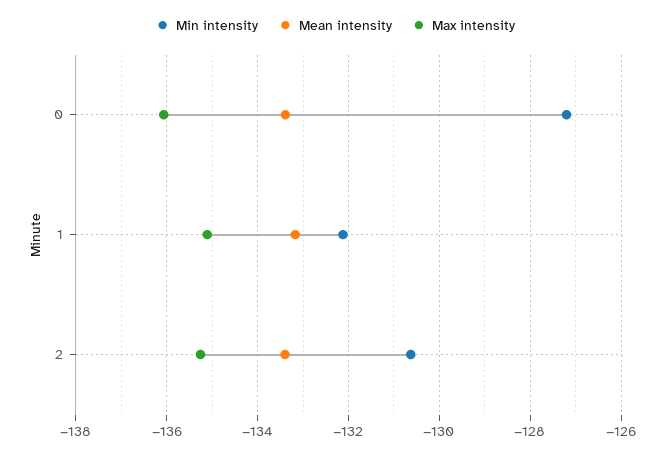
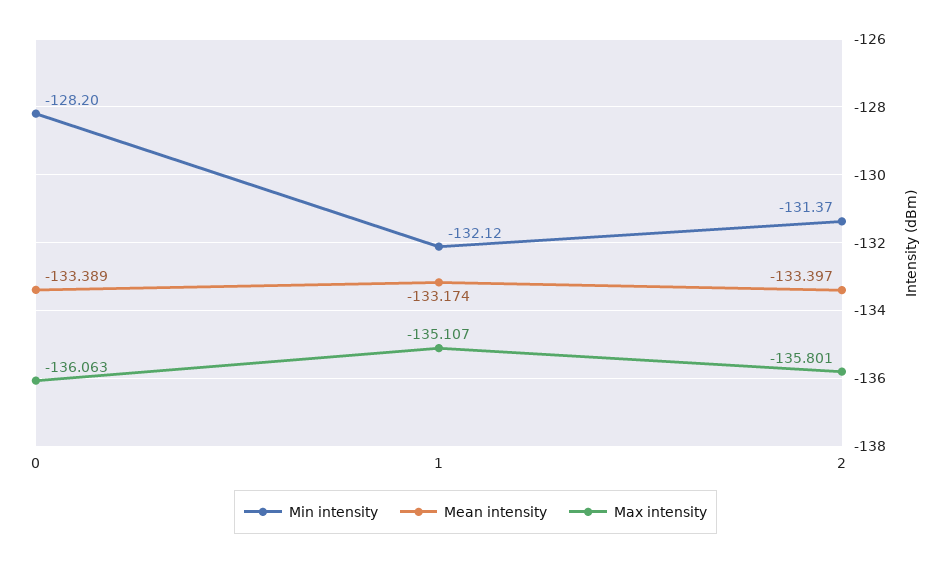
Min intensity, 0: -127.2 -> -128.2
Min intensity, 2: -130.6 -> -131.37
Max intensity, 2: -135.2 -> -135.801

